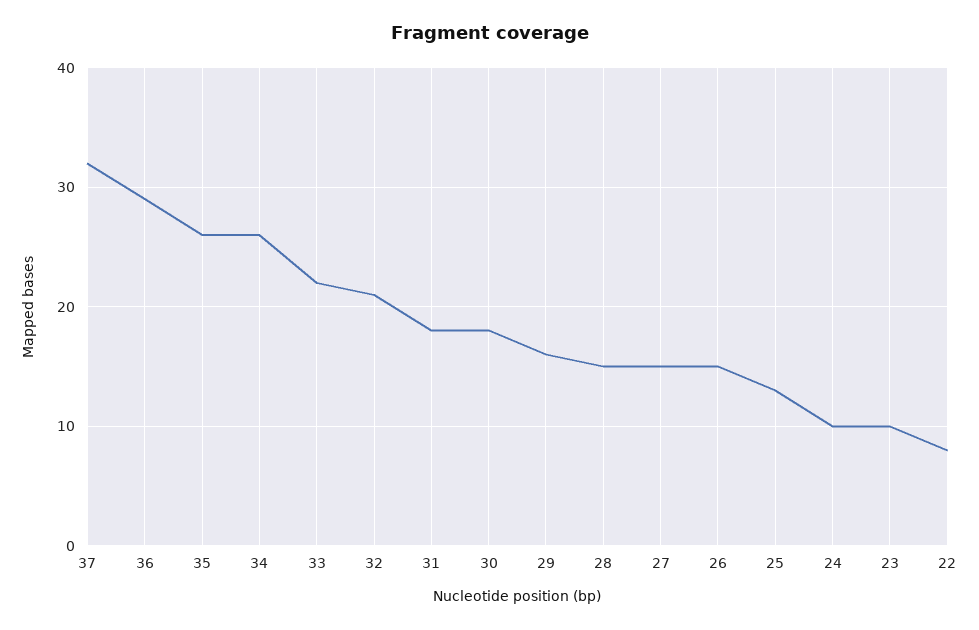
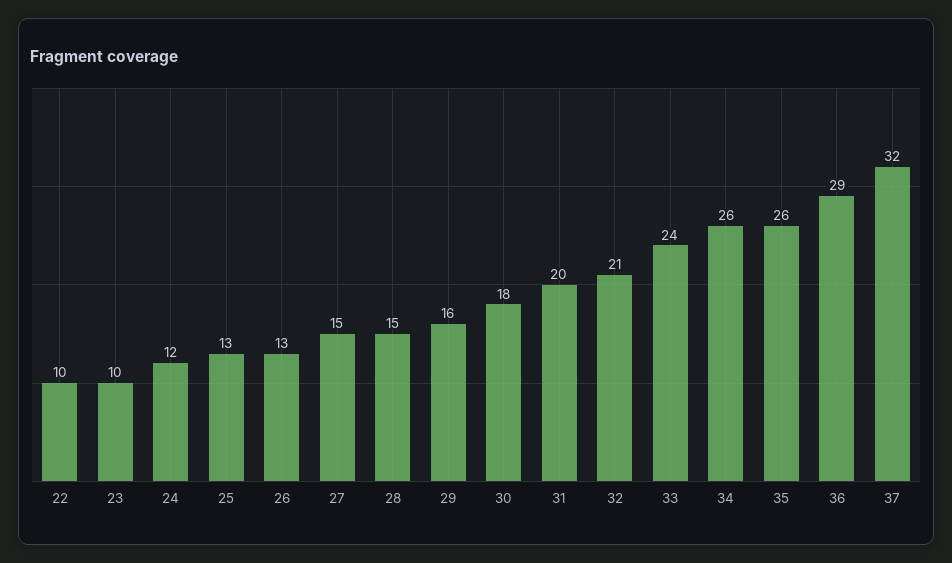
33: 22 -> 24
31: 18 -> 20
26: 15 -> 13
24: 10 -> 12
22: 8 -> 10

